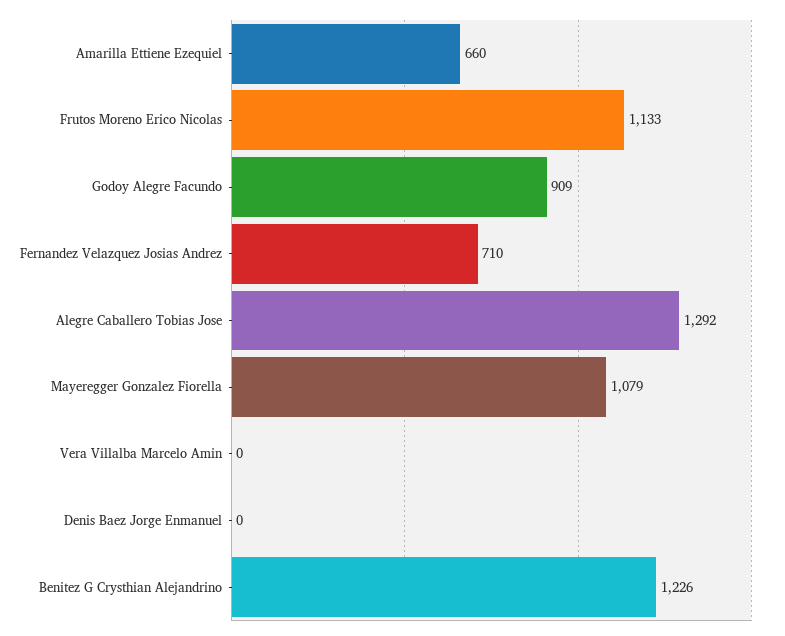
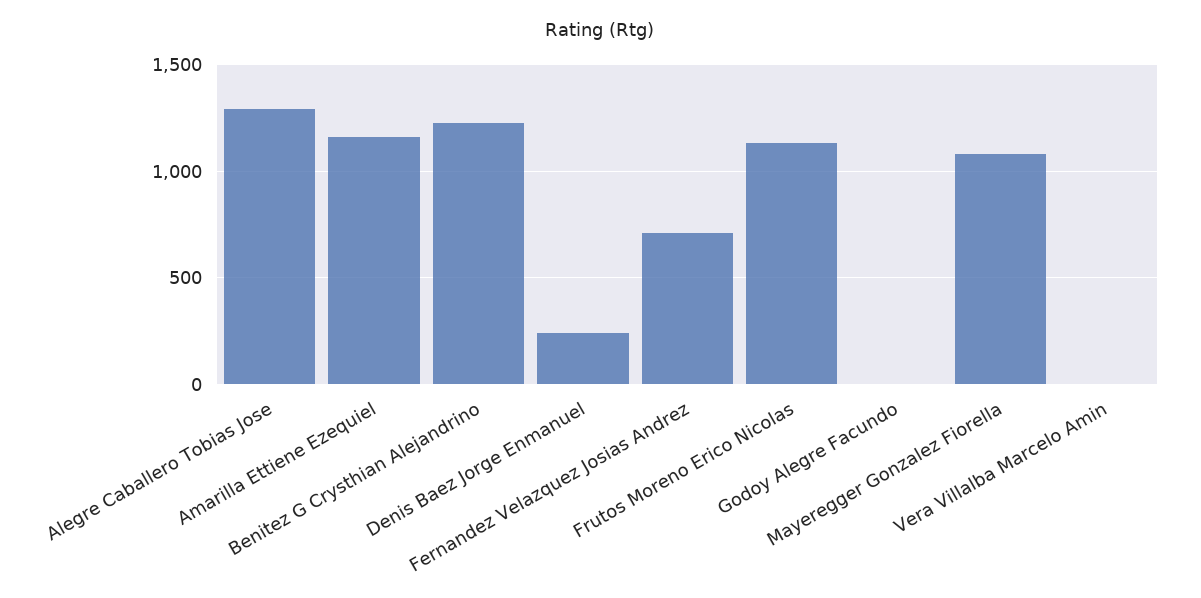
Amarilla Ettiene Ezequiel: 660 -> 1150
Godoy Alegre Facundo: 909 -> 0
Denis Baez Jorge Enmanuel: 0 -> 250

